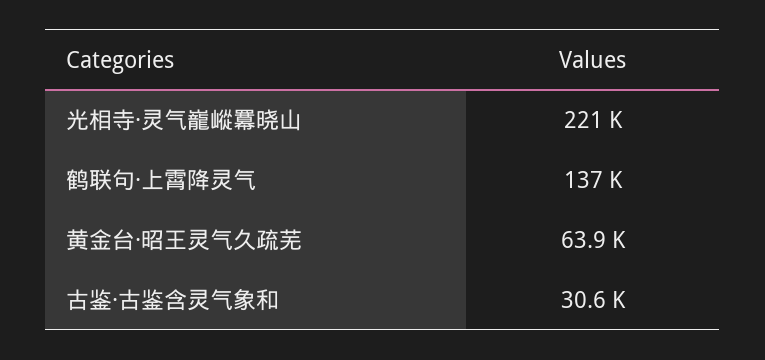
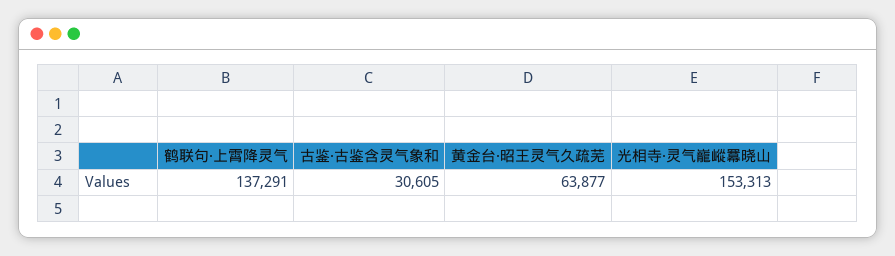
光相寺·灵气巃嵷羃晓山: 221000 -> 153313

